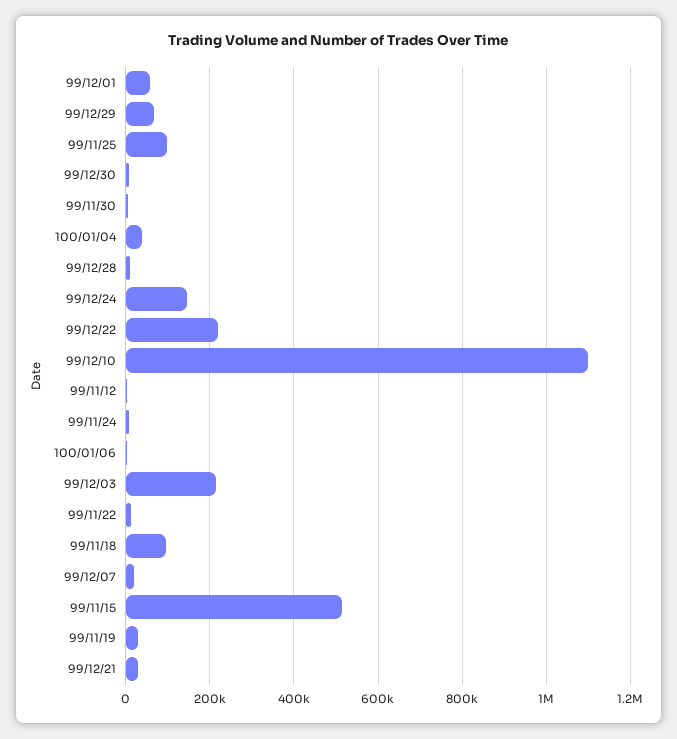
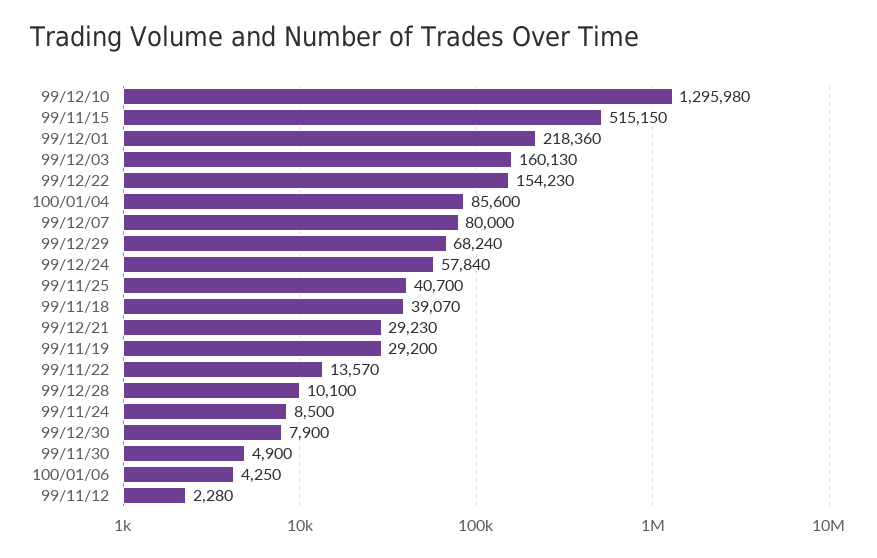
99/12/01: 60000 -> 218360
99/11/25: 100000 -> 40700
100/01/04: 40000 -> 85600
99/12/24: 140000 -> 57840
99/12/22: 220000 -> 154230
99/12/10: 1100000 -> 1295980
99/12/03: 220000 -> 160130
99/11/18: 100000 -> 39070
99/12/07: 20000 -> 80000

